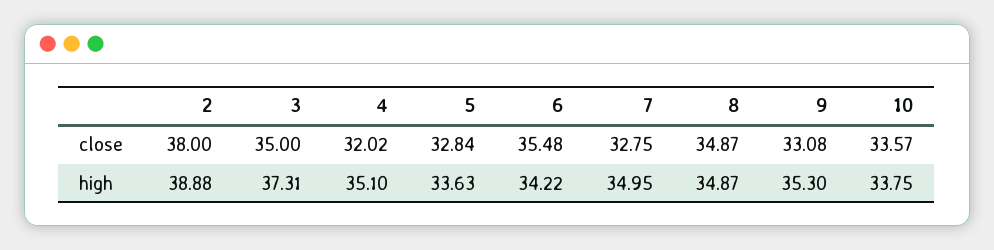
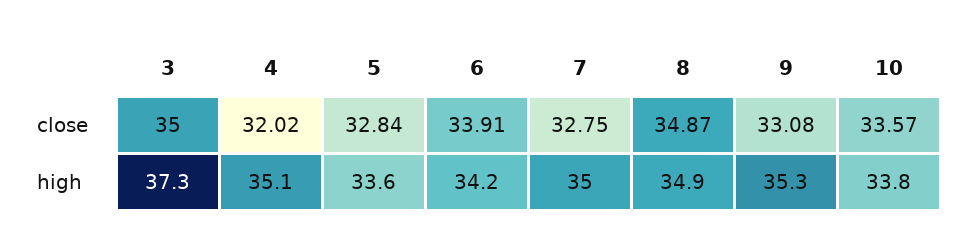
2, close: 38 -> none
6, close: 35.48 -> 33.91
2, high: 38.88 -> none

